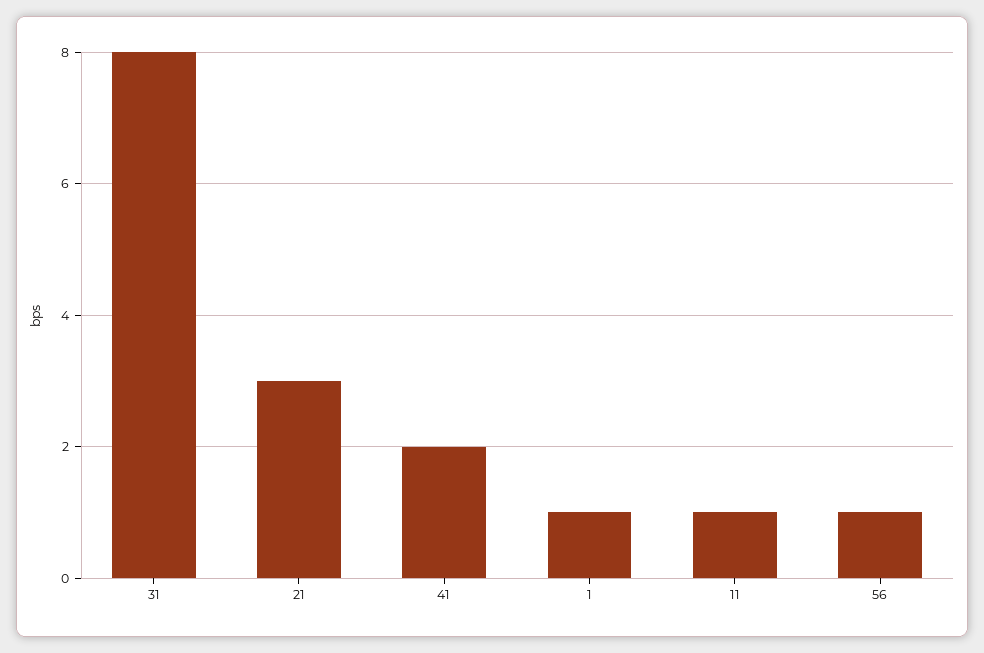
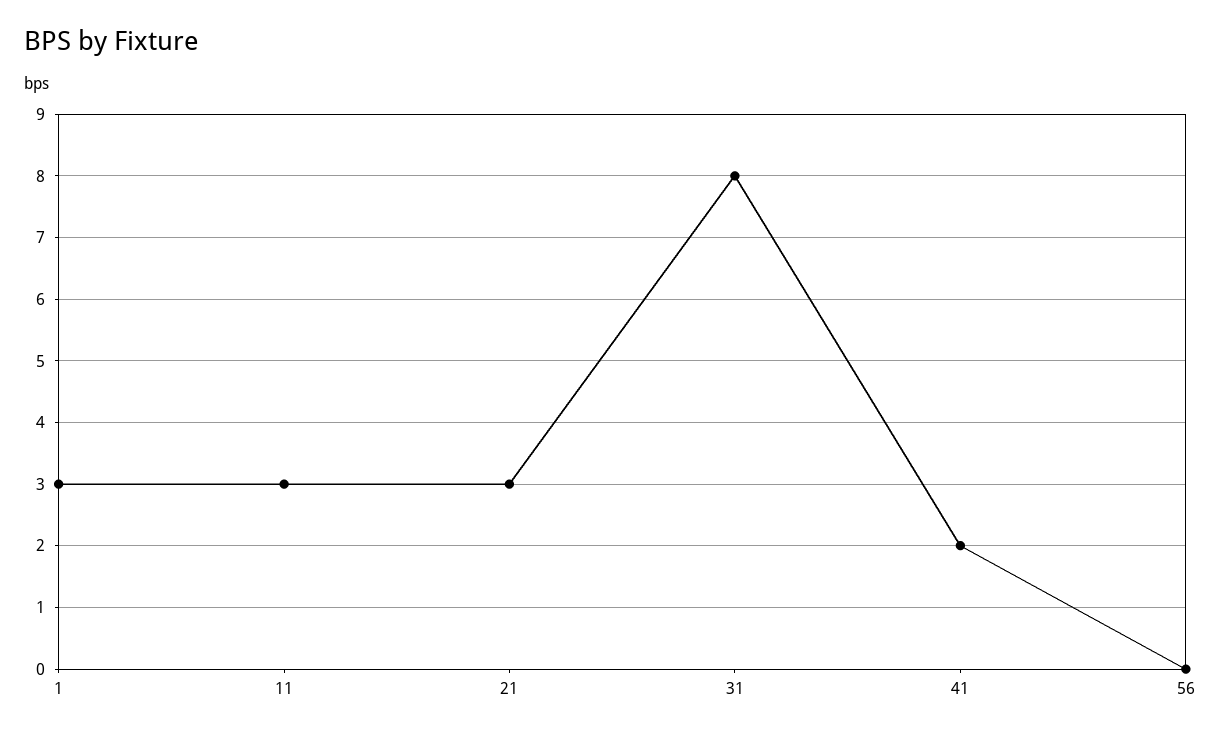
1: 1 -> 3
11: 1 -> 3
56: 1 -> 0

